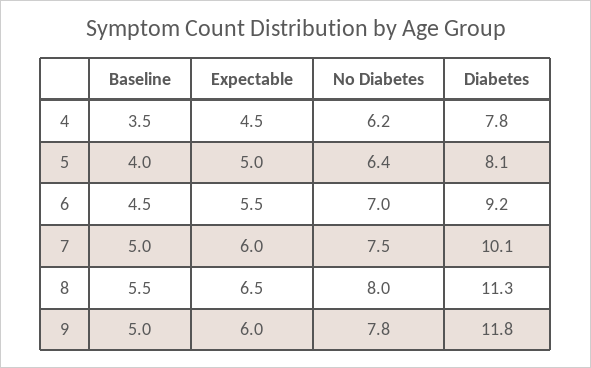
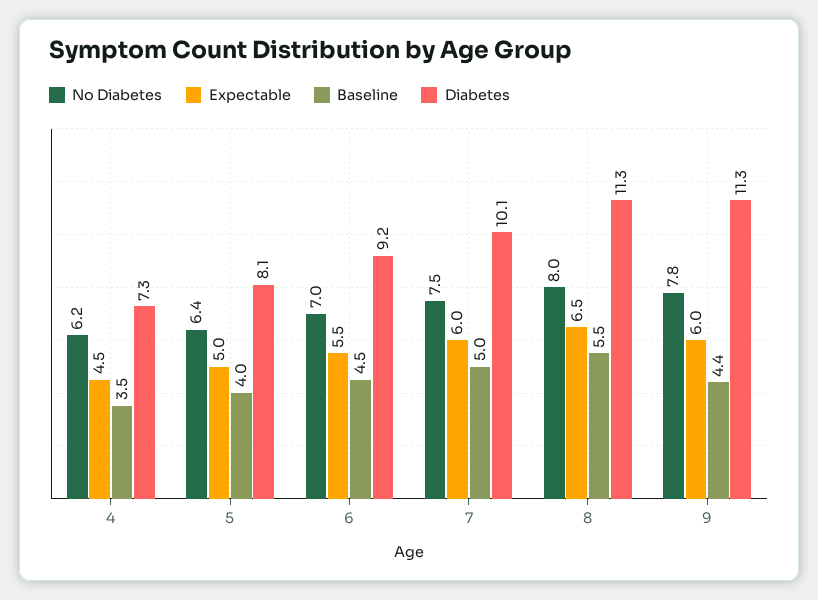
Diabetes, 4: 7.8 -> 7.3
Baseline, 9: 5 -> 4.4
Diabetes, 9: 11.8 -> 11.3

